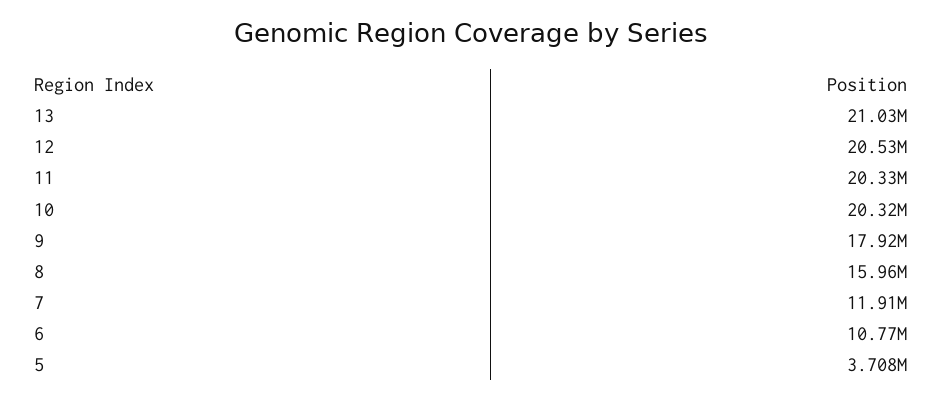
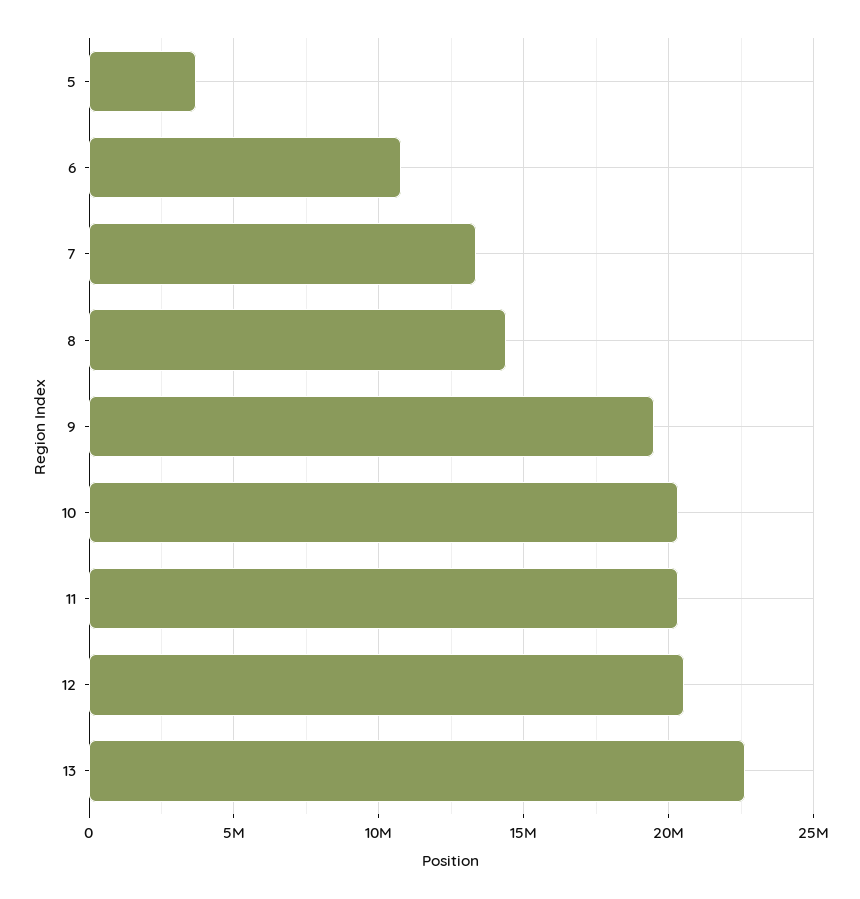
13: 21030000 -> 22500000
9: 17920000 -> 19500000
8: 15960000 -> 14500000
7: 11910000 -> 13500000

